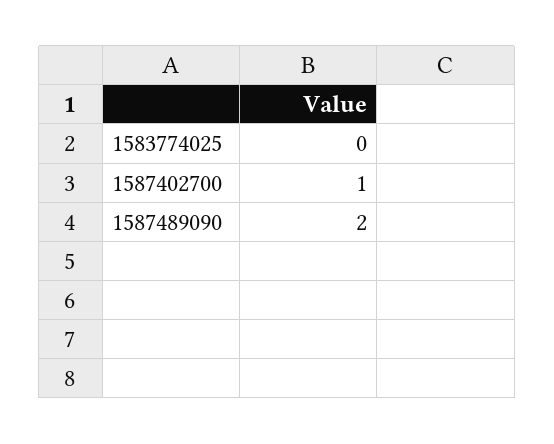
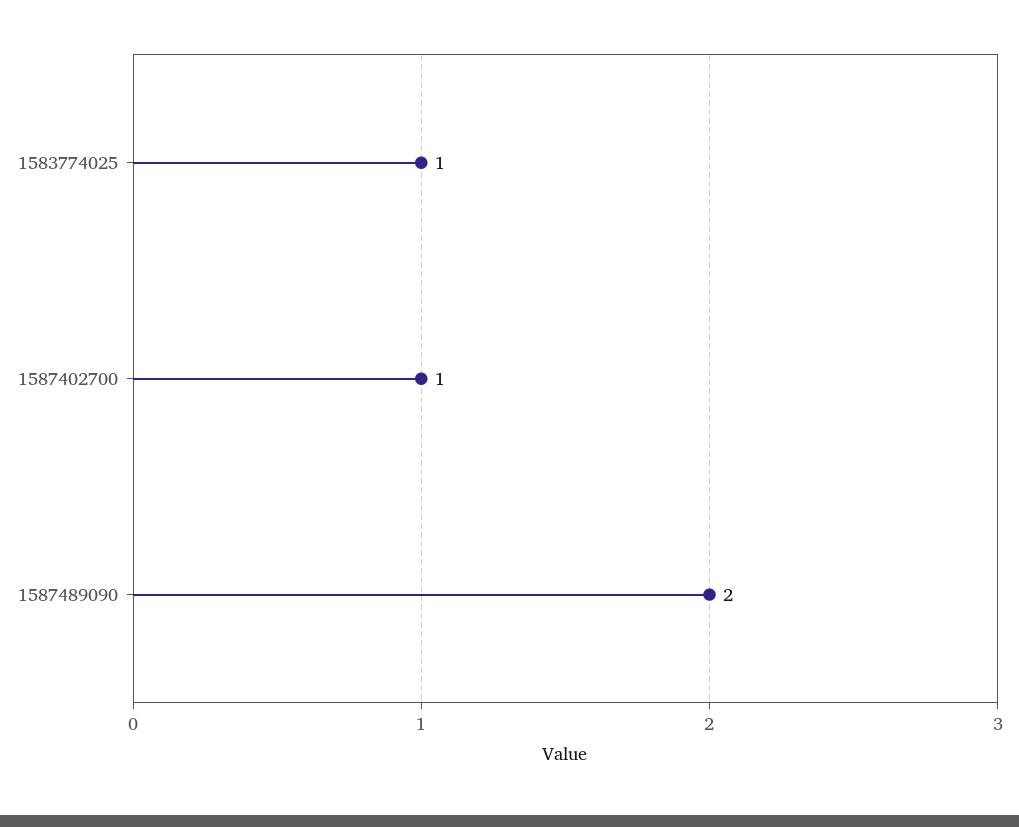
1583774025: 0 -> 1

